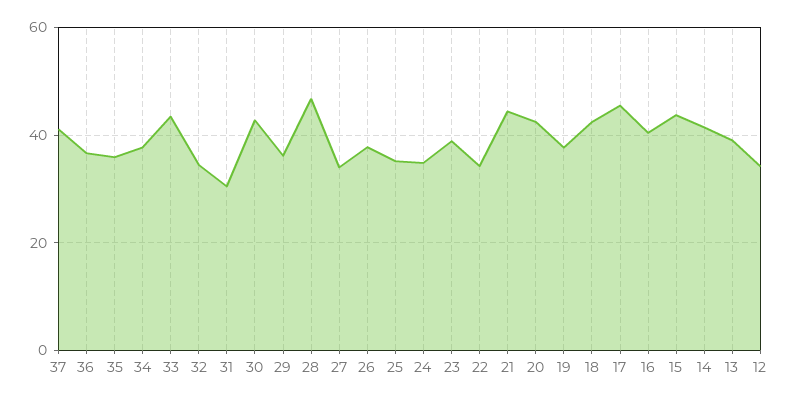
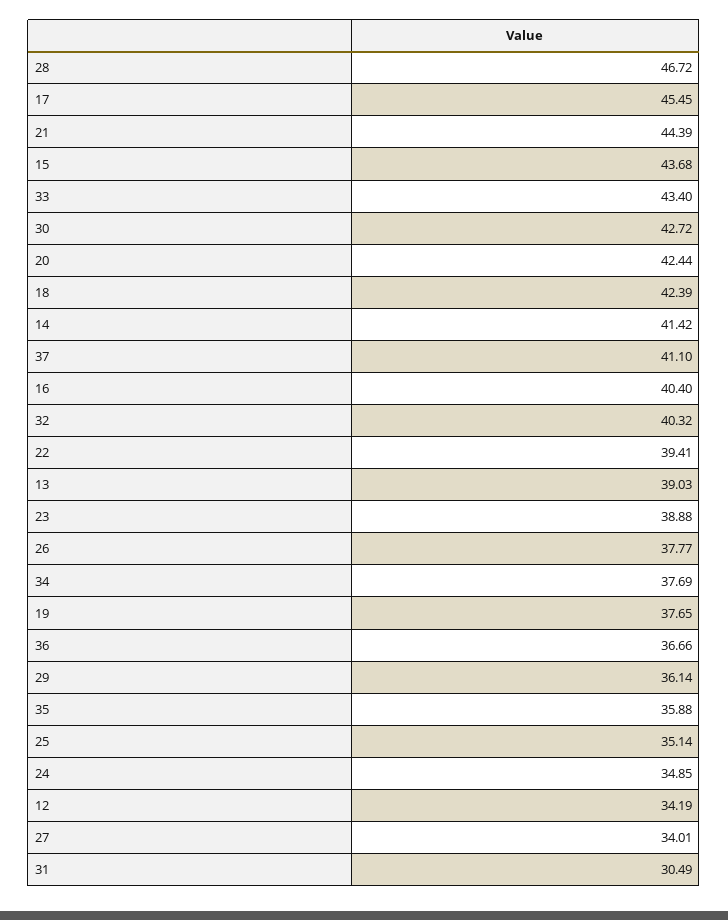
32: 34 -> 40.32
22: 34 -> 39.41

